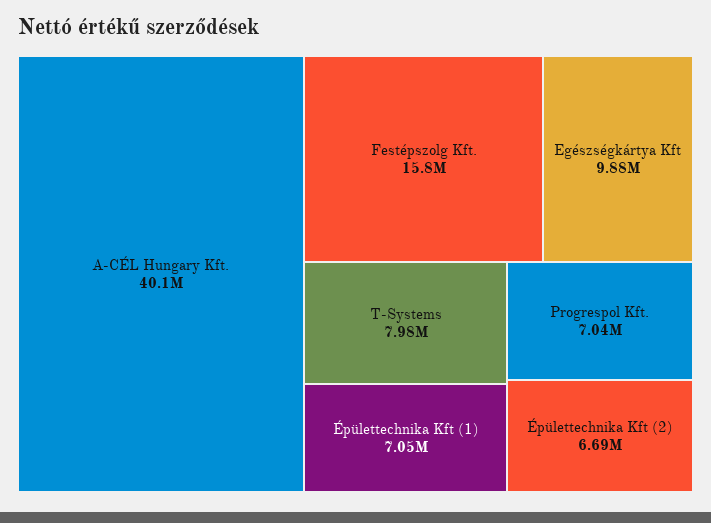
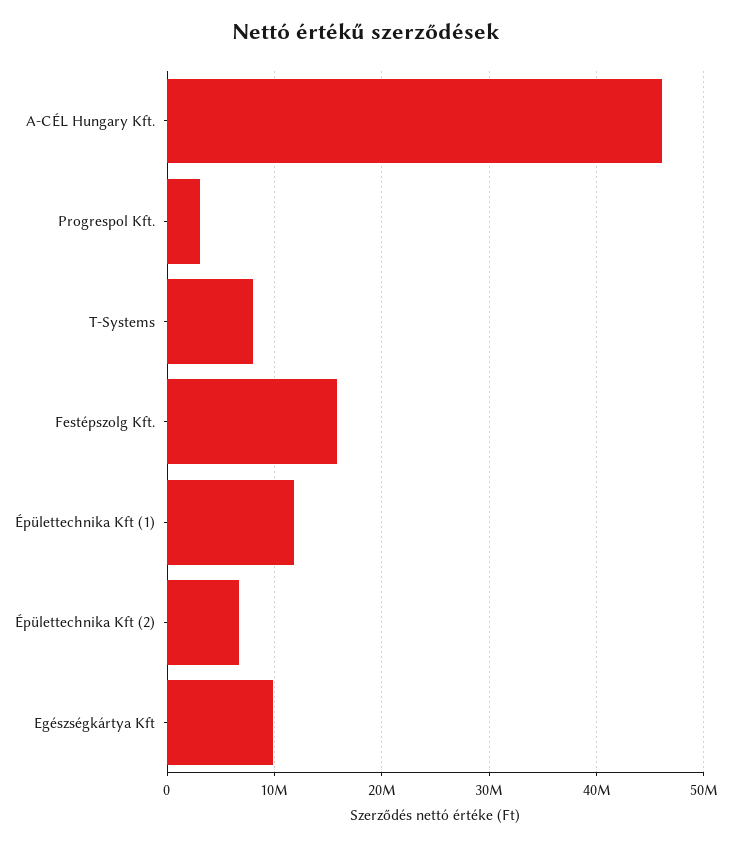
A-CÉL Hungary Kft.: 40100000 -> 46000000
Épülettechnika Kft (1): 7050000 -> 12000000
Progrespol Kft.: 7040000 -> 3000000

